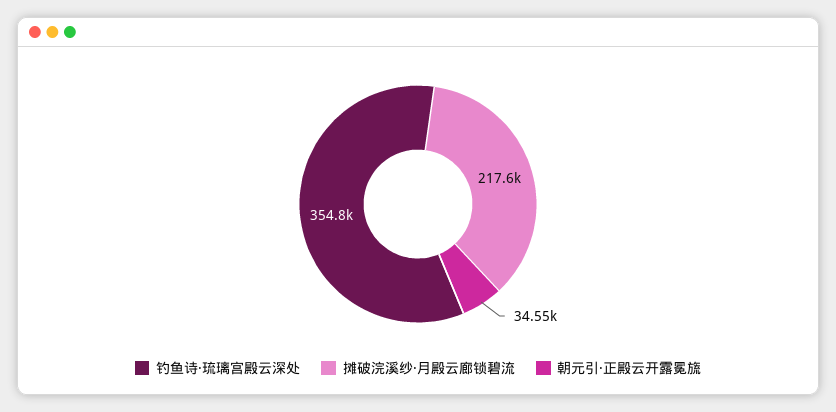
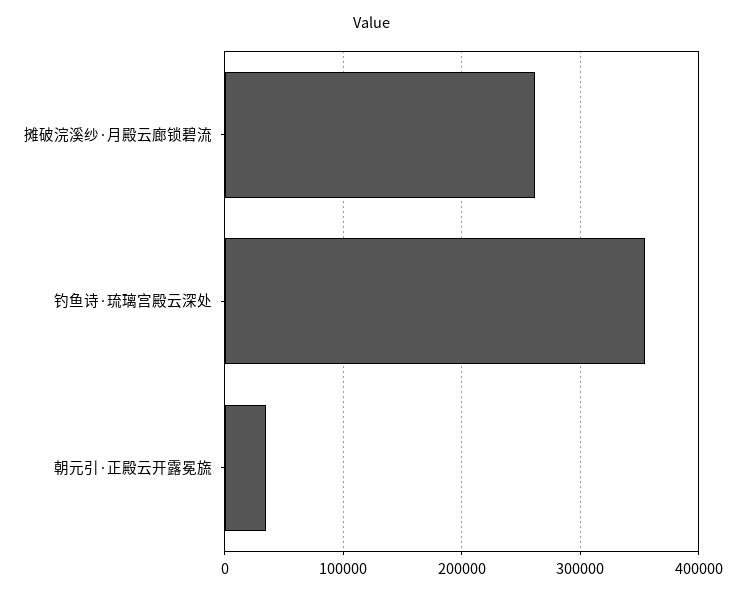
摊破浣溪纱·月殿云廊锁碧流: 217600 -> 260000

